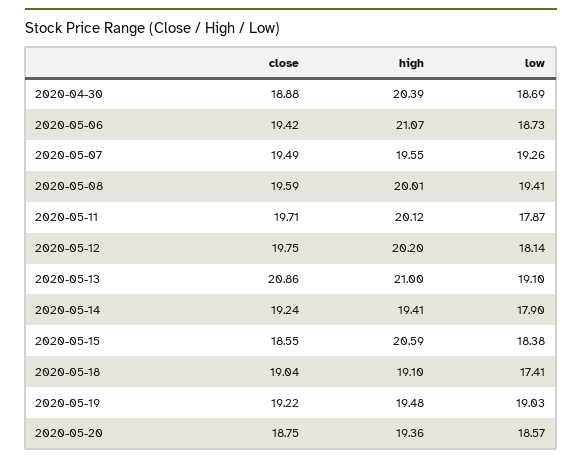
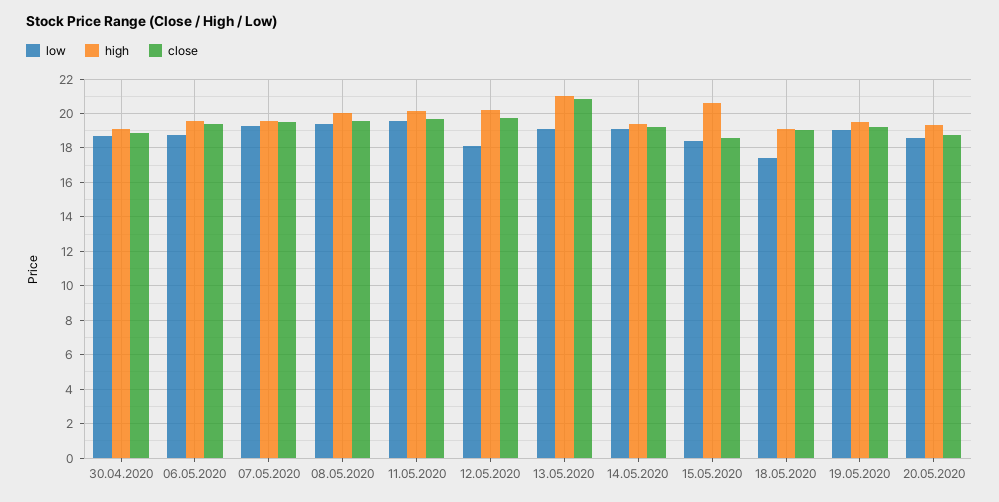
high, 2020-04-30: 20.39 -> 19
high, 2020-05-06: 21.07 -> 19.5
low, 2020-05-11: 17.87 -> 19.5
low, 2020-05-14: 17.9 -> 19

